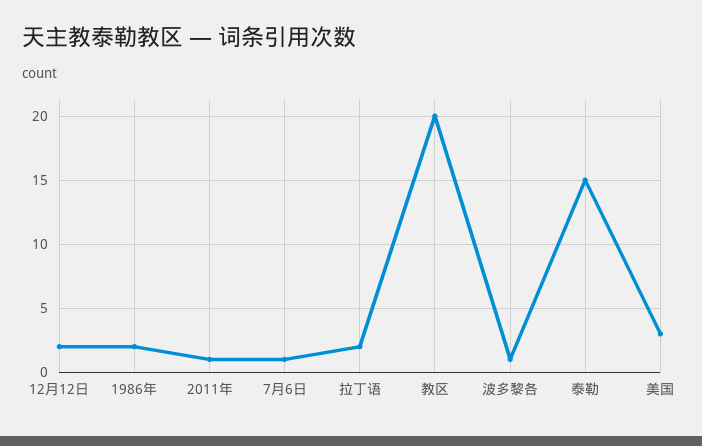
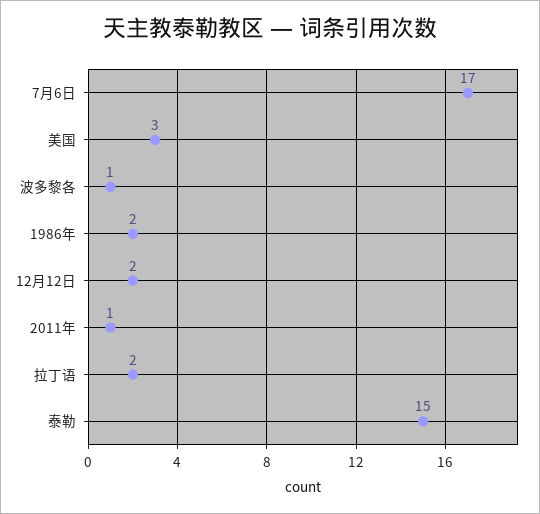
7月6日: 1 -> 17
教区: 20 -> none

